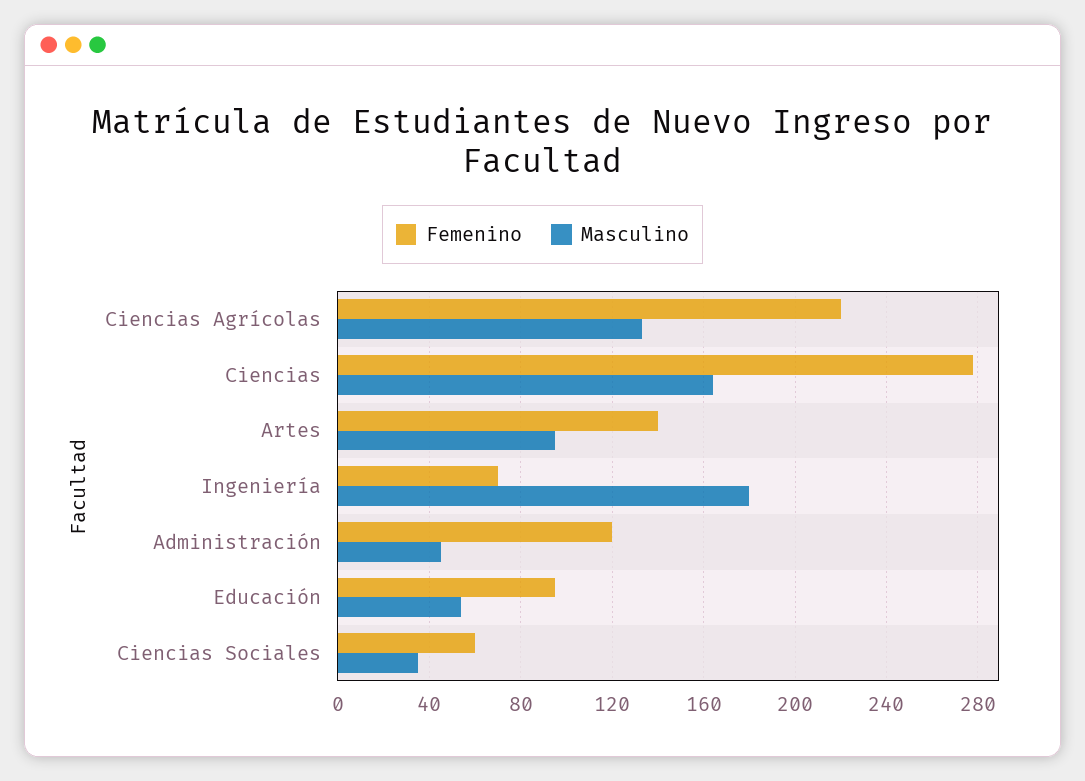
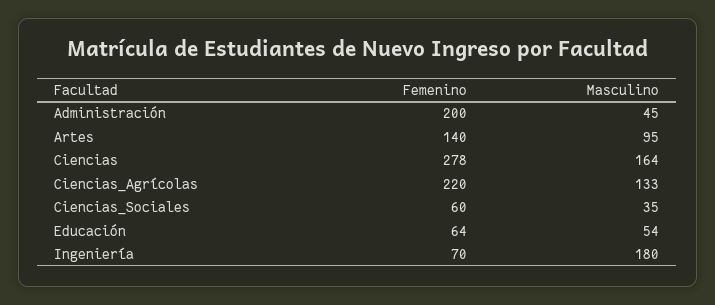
Femenino, Administración: 120 -> 200
Femenino, Educación: 95 -> 64

